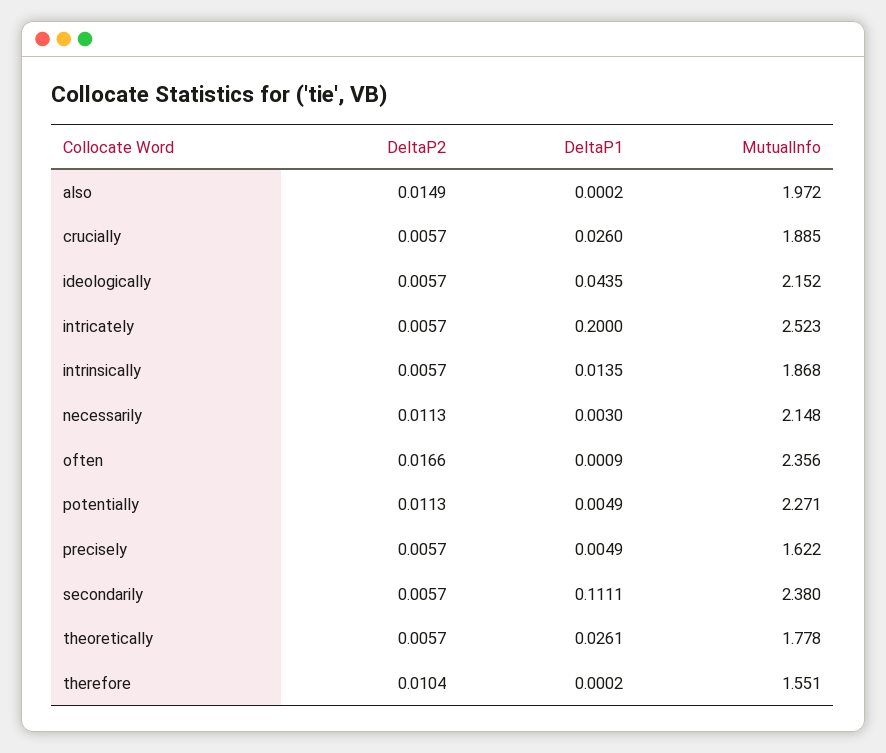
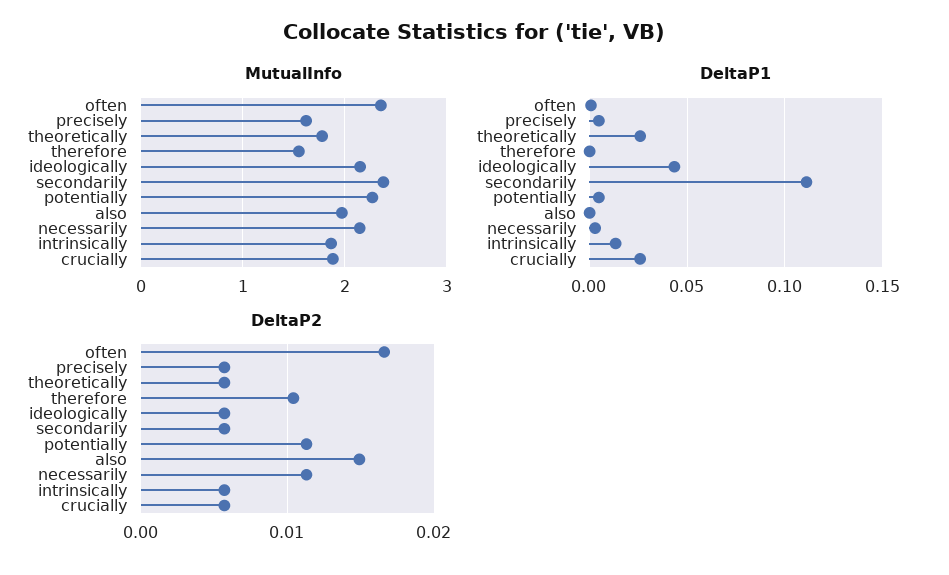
DeltaP2, intricately: 0.0057 -> none
DeltaP1, intricately: 0.2 -> none
MutualInfo, intricately: 2.523 -> none

